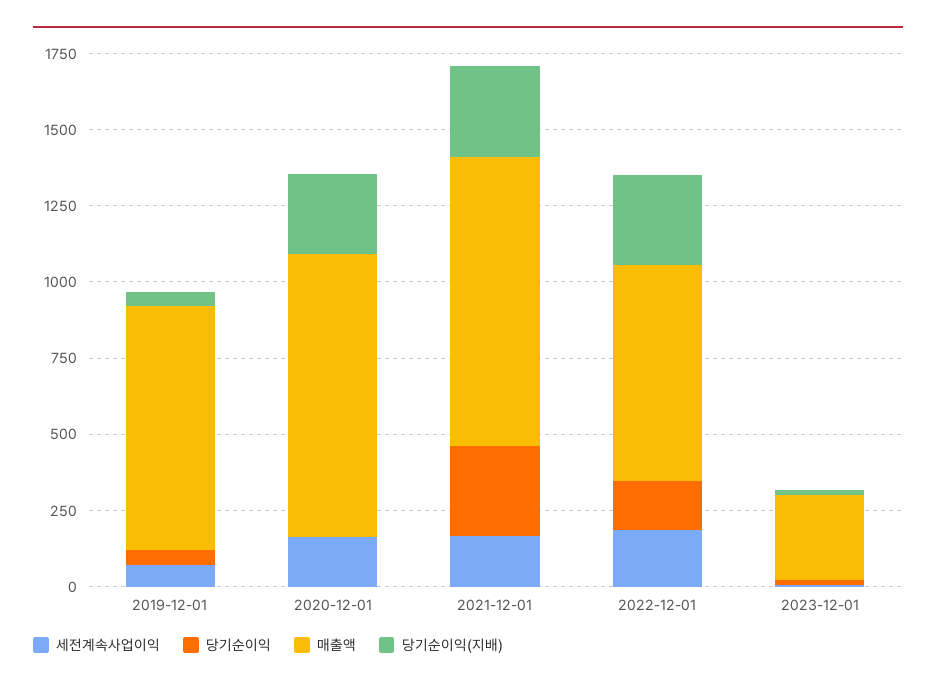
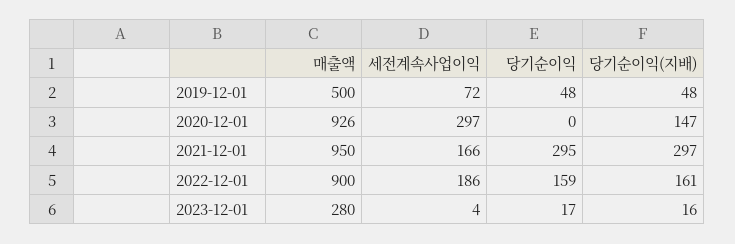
매출액, 2019-12-01: 800 -> 500
세전계속사업이익, 2020-12-01: 150 -> 297
당기순이익(지배), 2020-12-01: 250 -> 147
매출액, 2022-12-01: 700 -> 900
당기순이익(지배), 2022-12-01: 300 -> 161

